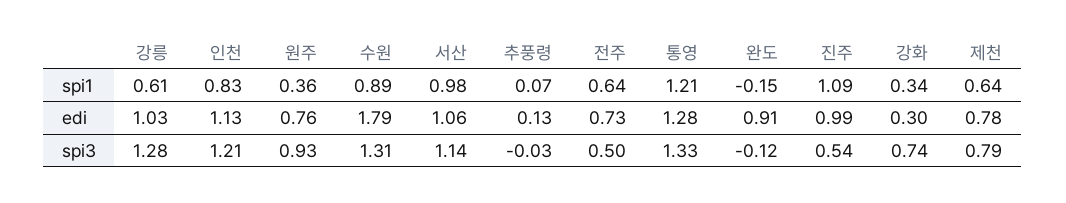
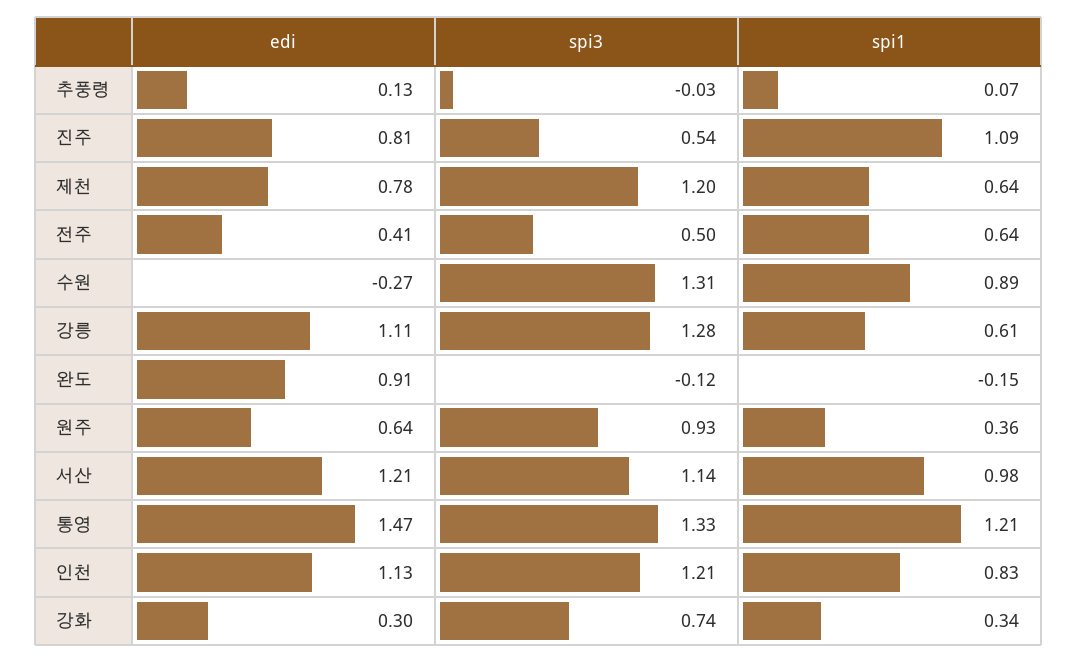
강릉, edi: 1.03 -> 1.11
원주, edi: 0.76 -> 0.64
수원, edi: 1.79 -> -0.27
서산, edi: 1.06 -> 1.21
전주, edi: 0.73 -> 0.41
통영, edi: 1.28 -> 1.47
진주, edi: 0.99 -> 0.81
제천, spi3: 0.79 -> 1.2

